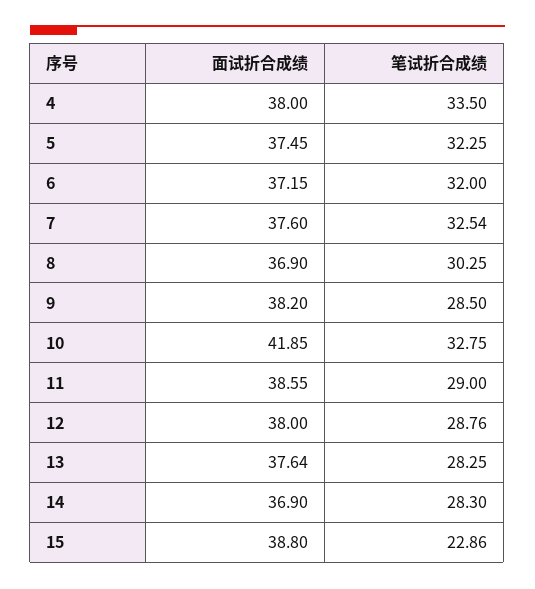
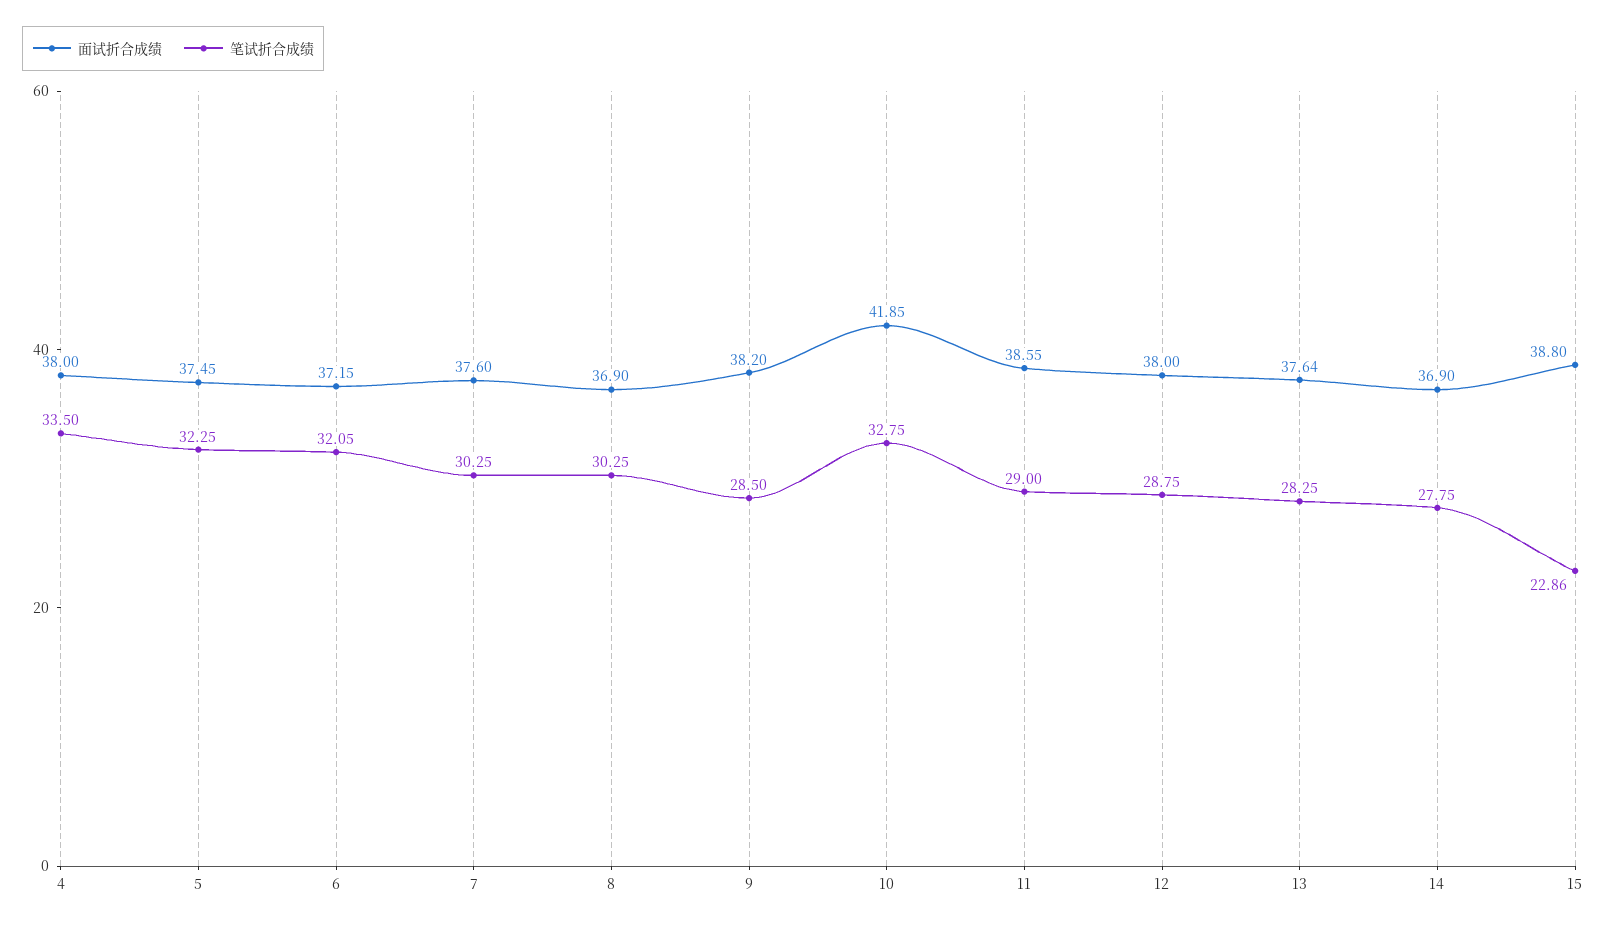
笔试折合成绩, 6: 32 -> 32.05
笔试折合成绩, 7: 32.54 -> 30.25
笔试折合成绩, 12: 28.76 -> 28.75
笔试折合成绩, 14: 28.3 -> 27.75

